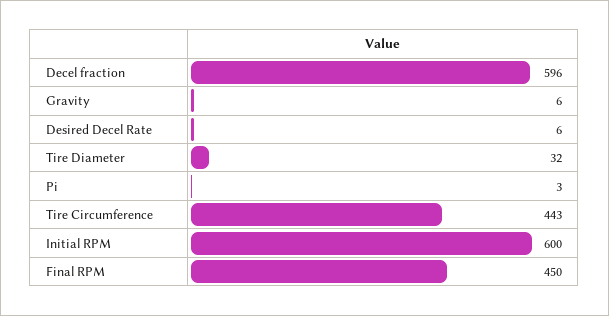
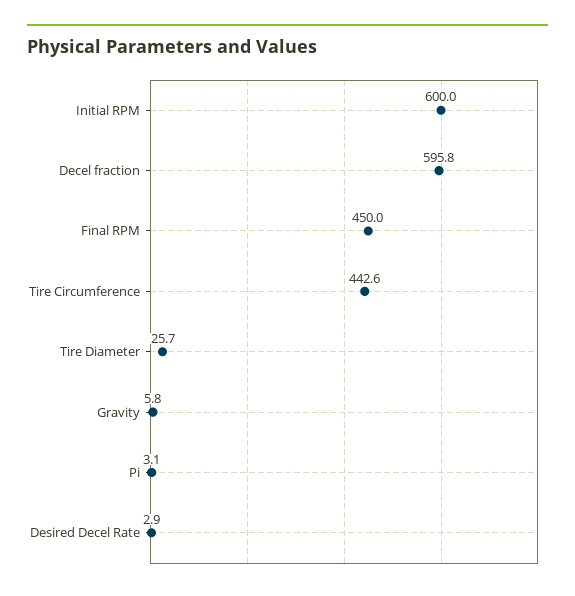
Desired Decel Rate: 6 -> 2.9
Tire Diameter: 32 -> 25.7

